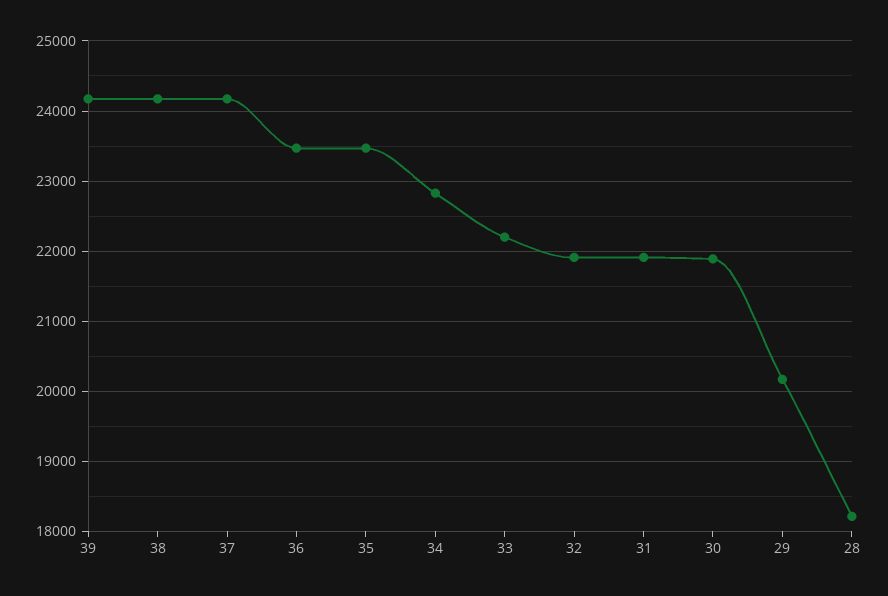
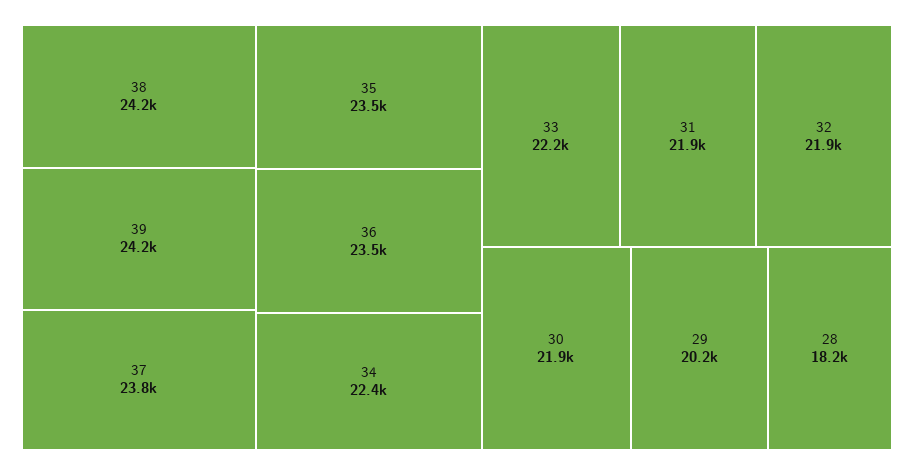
37: 24200 -> 23800
34: 22800 -> 22400

